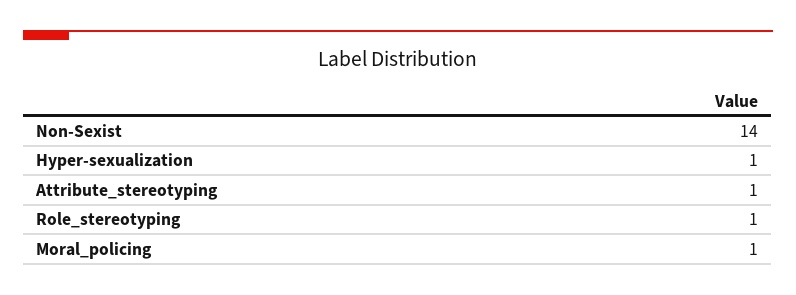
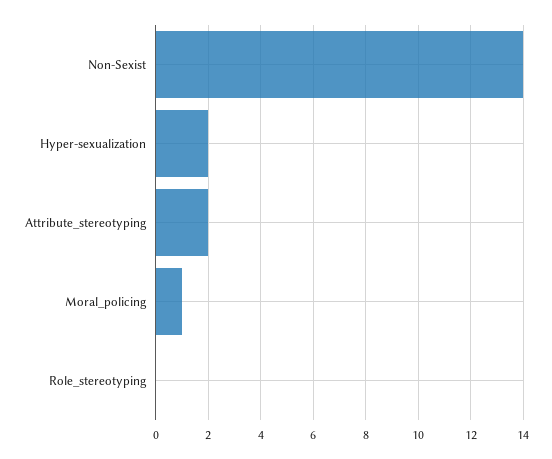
Hyper-sexualization: 1 -> 2
Attribute_stereotyping: 1 -> 2
Role_stereotyping: 1 -> 0

